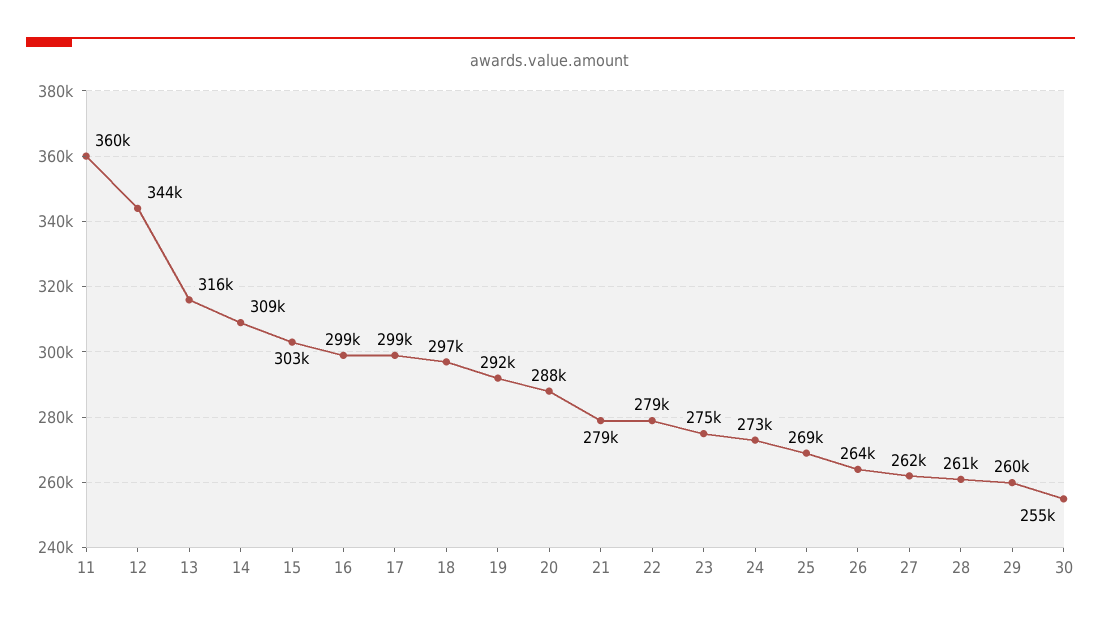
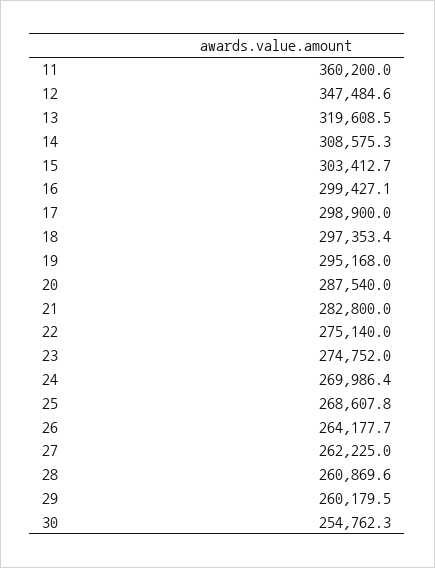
12: 344000 -> 347484.6
13: 316000 -> 319608.5
19: 292000 -> 295168
21: 279000 -> 282800
22: 279000 -> 275140
24: 273000 -> 269986.4

